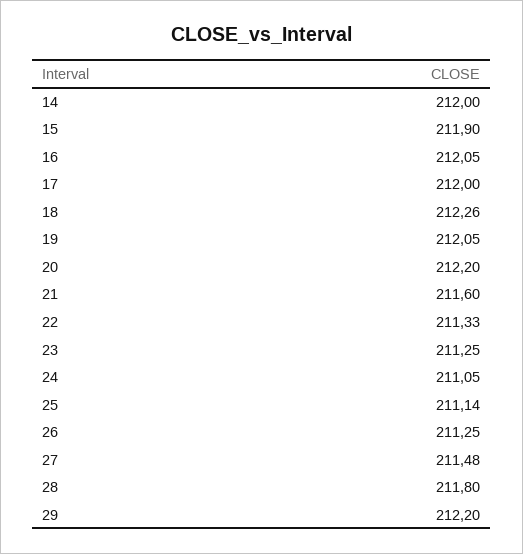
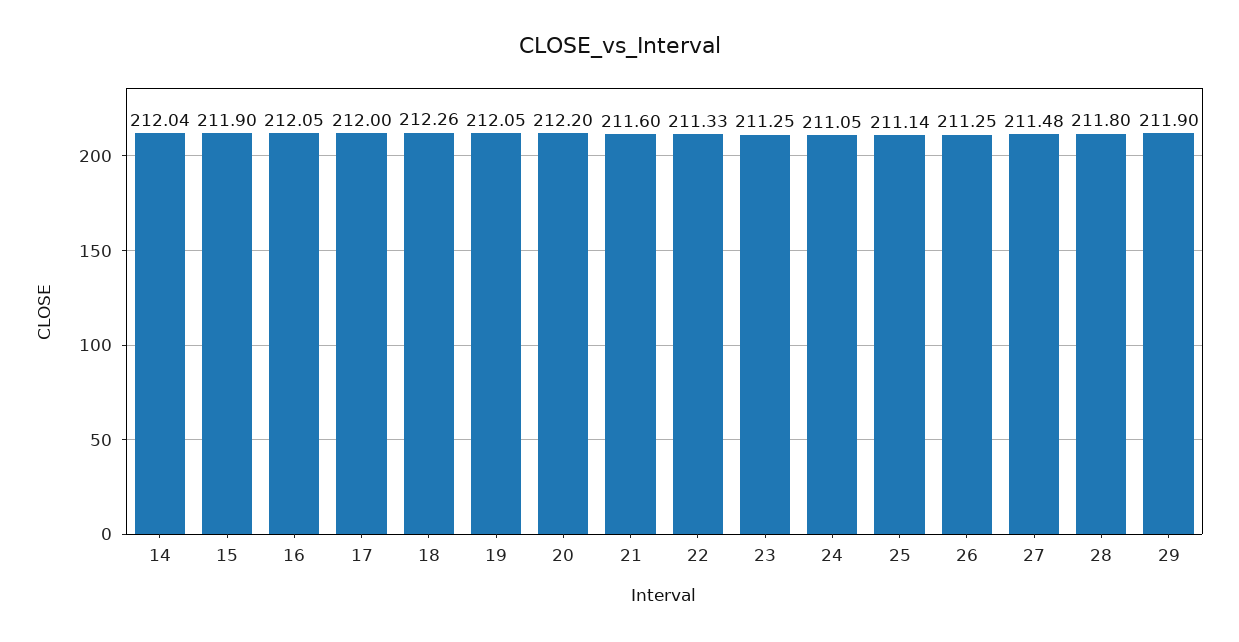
14: 212 -> 212.04
29: 212.2 -> 211.9

